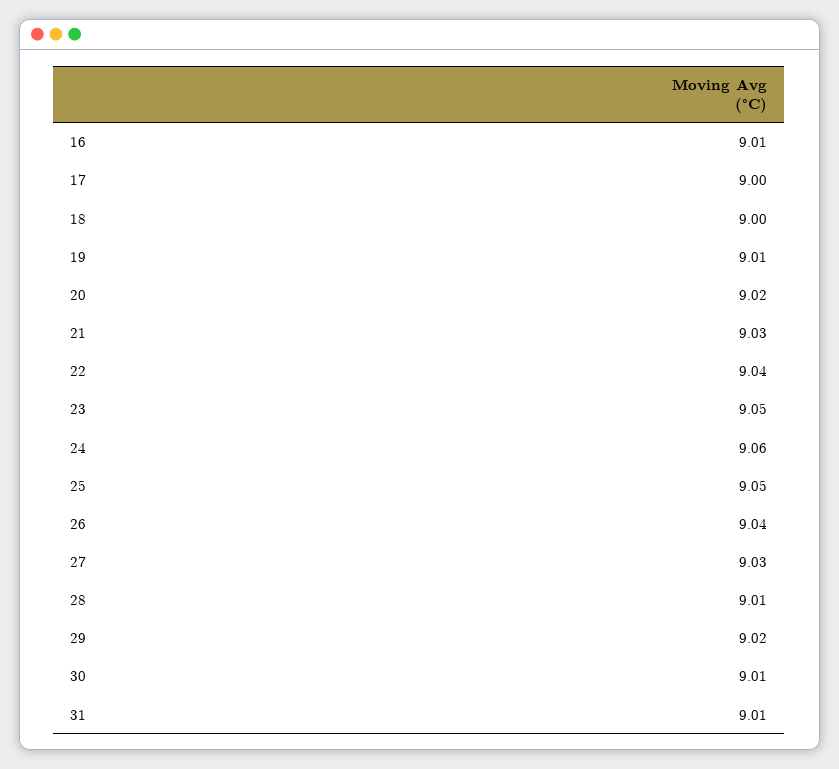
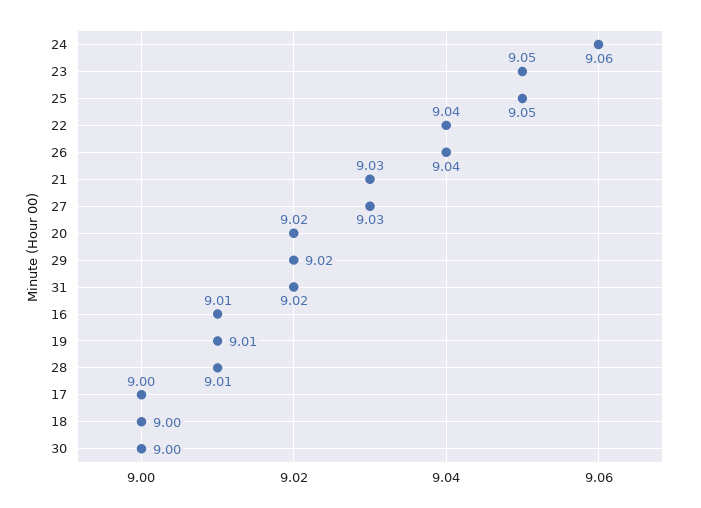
30: 9.01 -> 9
31: 9.01 -> 9.02

